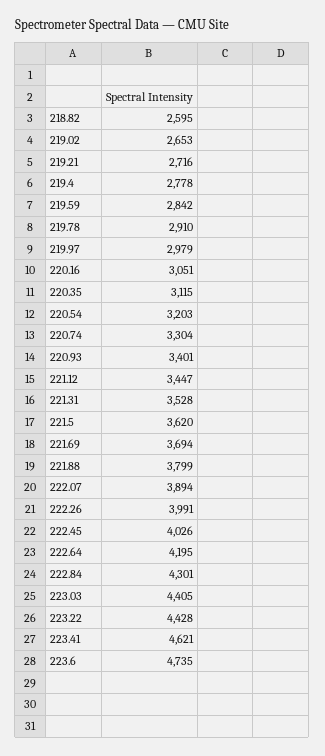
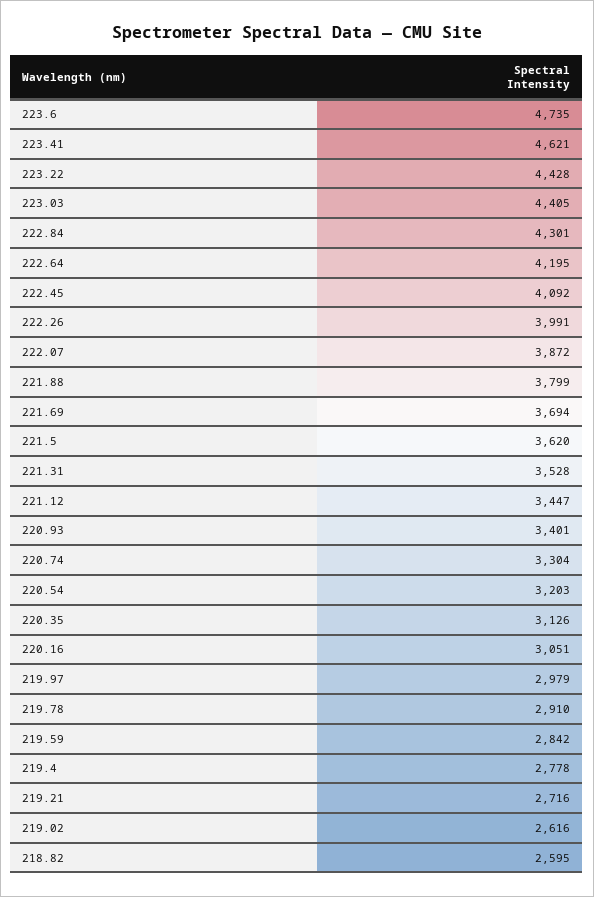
219.02: 2653 -> 2616
220.35: 3115 -> 3126
222.07: 3894 -> 3872
222.45: 4026 -> 4092

